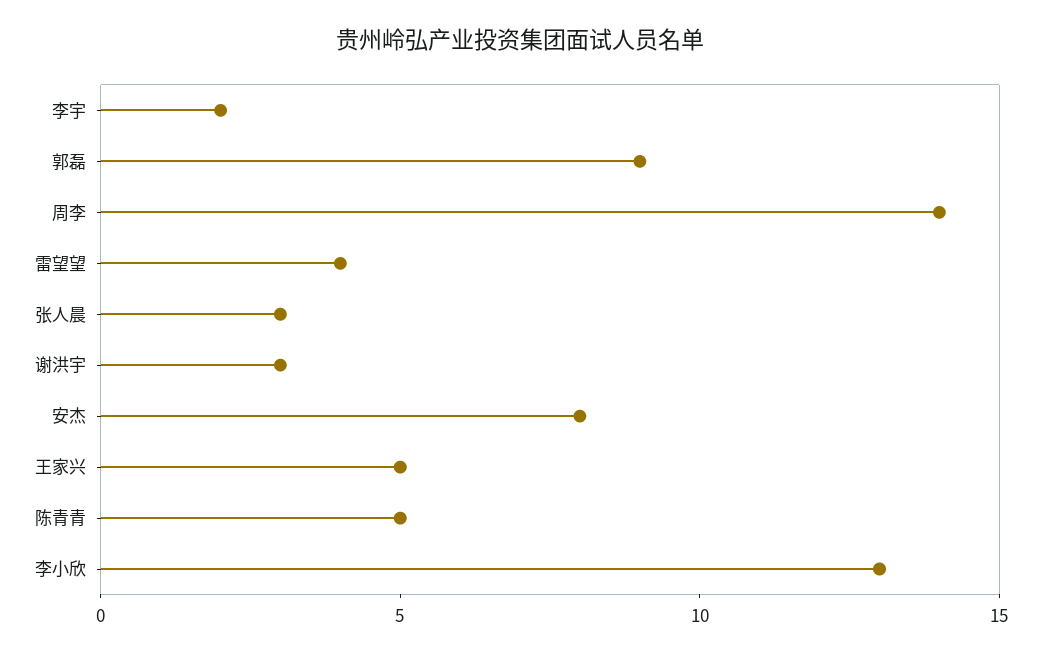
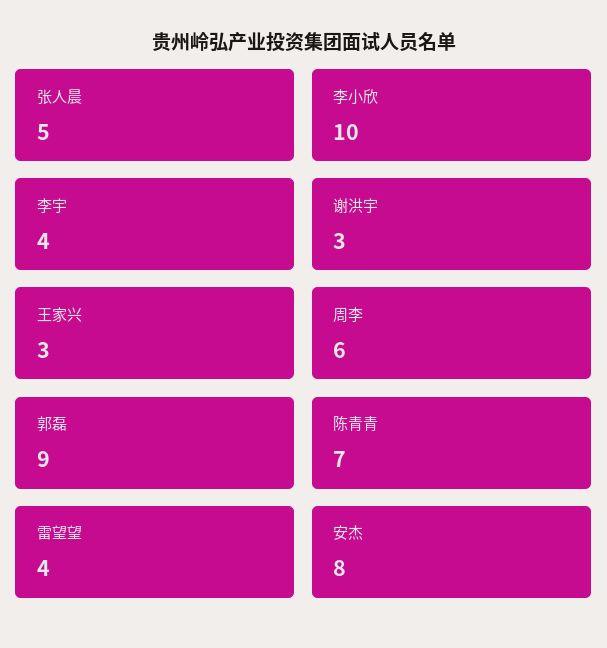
李宇: 2 -> 4
周李: 14 -> 6
张人晨: 3 -> 5
王家兴: 5 -> 3
陈青青: 5 -> 7
李小欣: 13 -> 10

